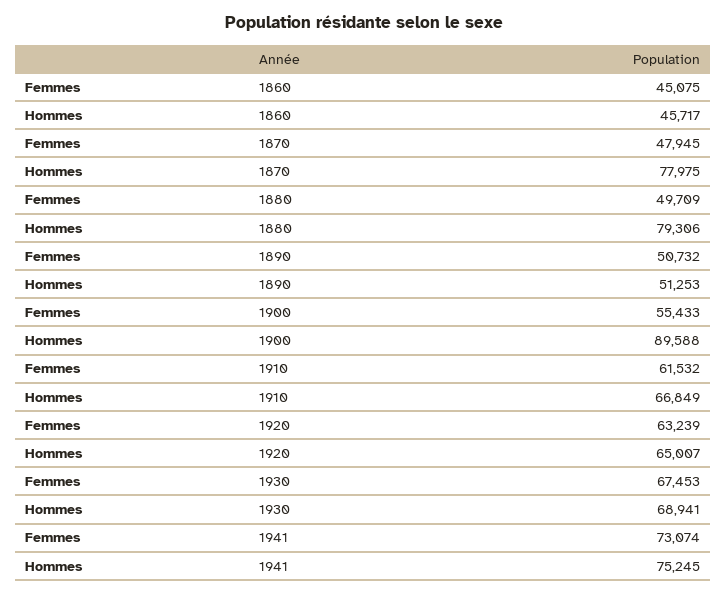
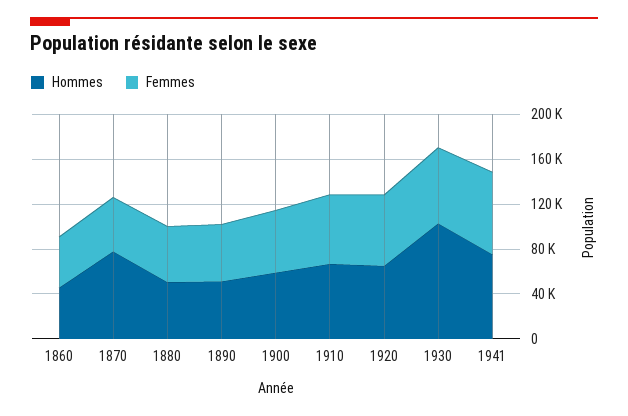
Hommes, 1880: 79306 -> 50000
Hommes, 1900: 89588 -> 60000
Hommes, 1930: 68941 -> 100000

